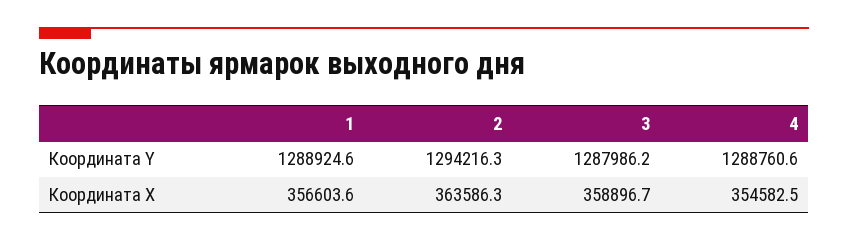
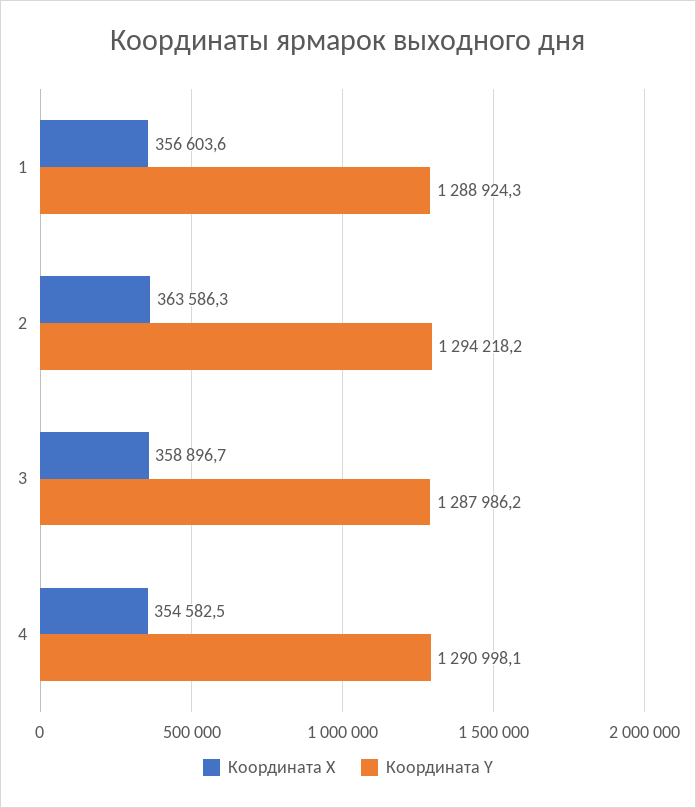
Координата Y, 1: 1288924.6 -> 1288924.3
Координата Y, 2: 1294216.3 -> 1294218.2
Координата Y, 4: 1288760.6 -> 1290998.1

